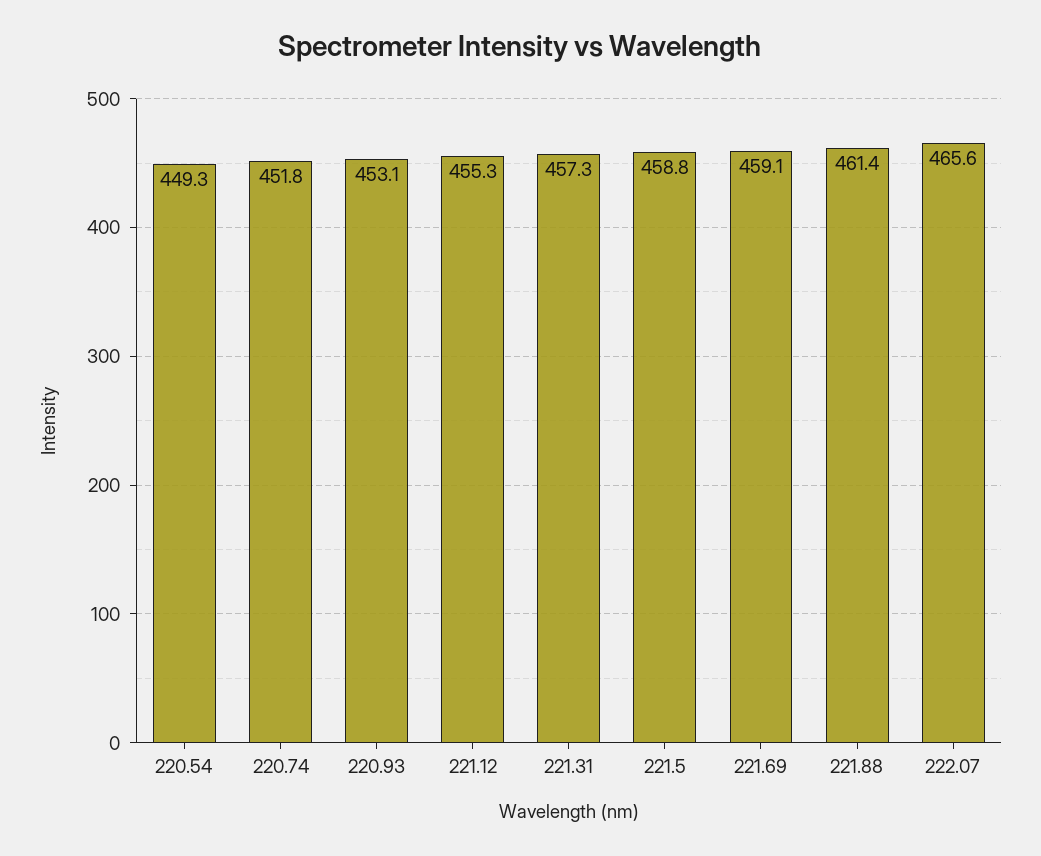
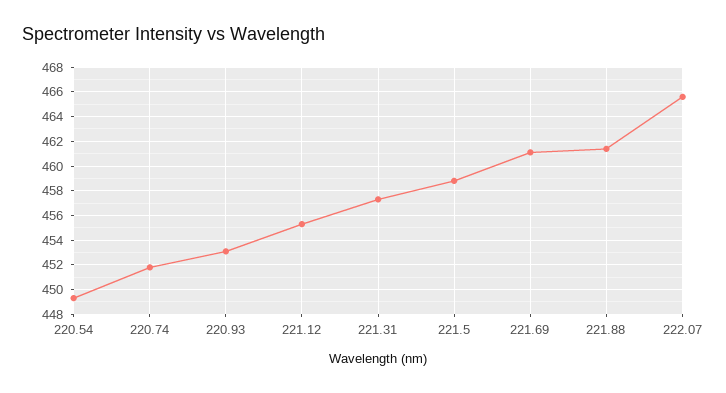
221.69: 459.1 -> 461

